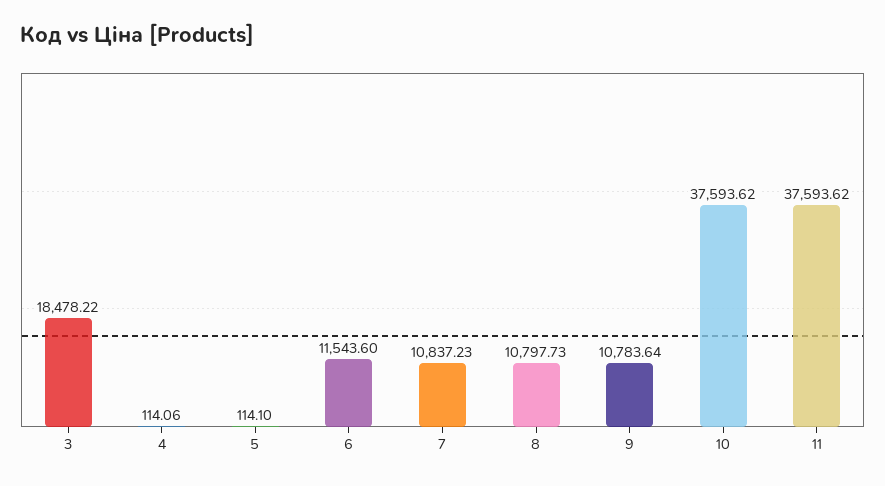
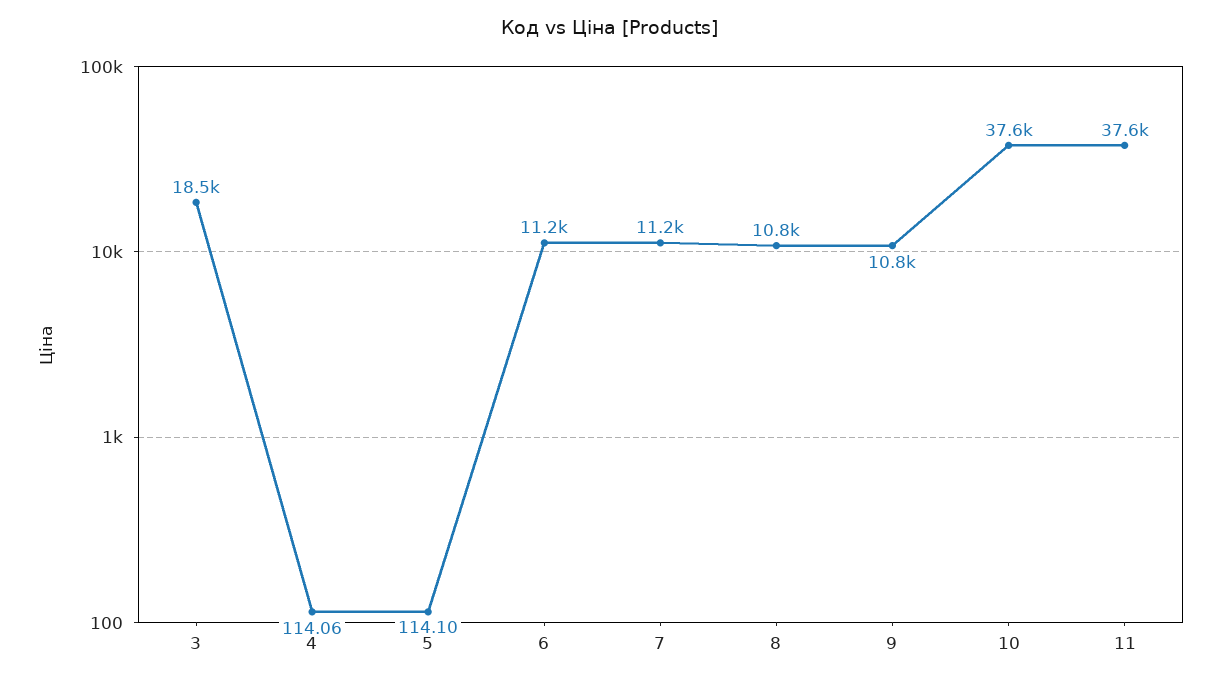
6: 11543.6 -> 11200
7: 10837.23 -> 11200

